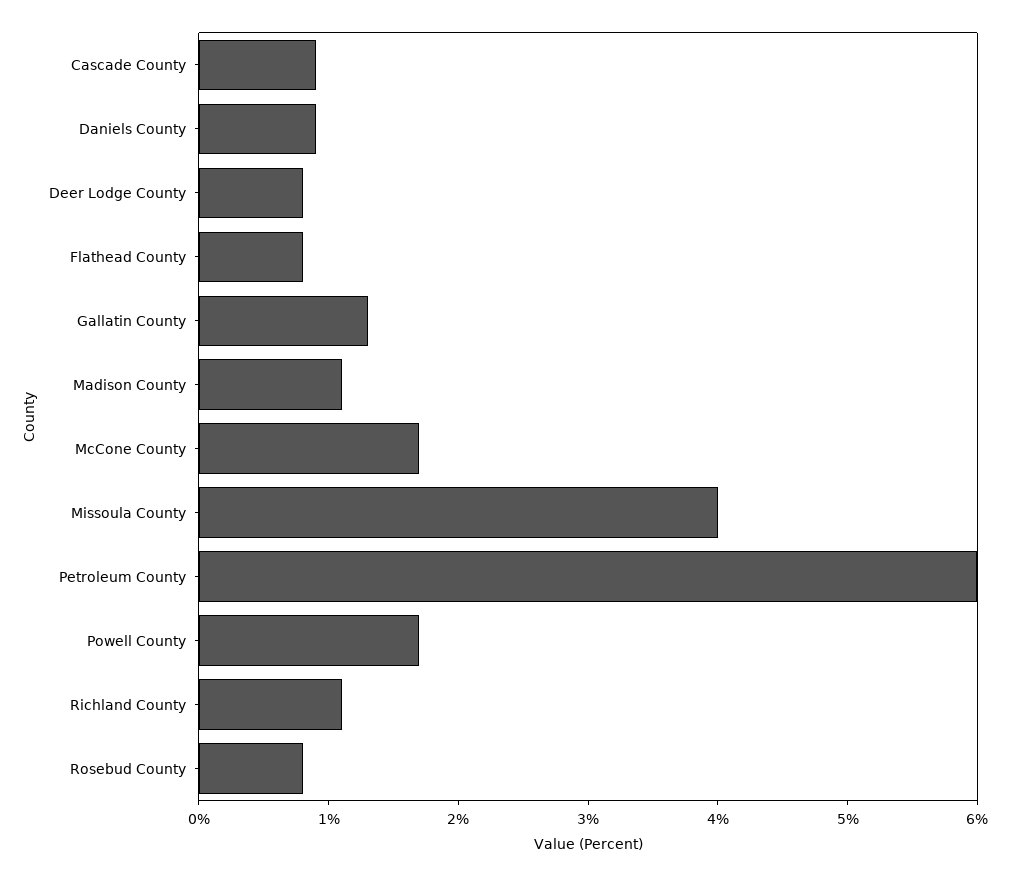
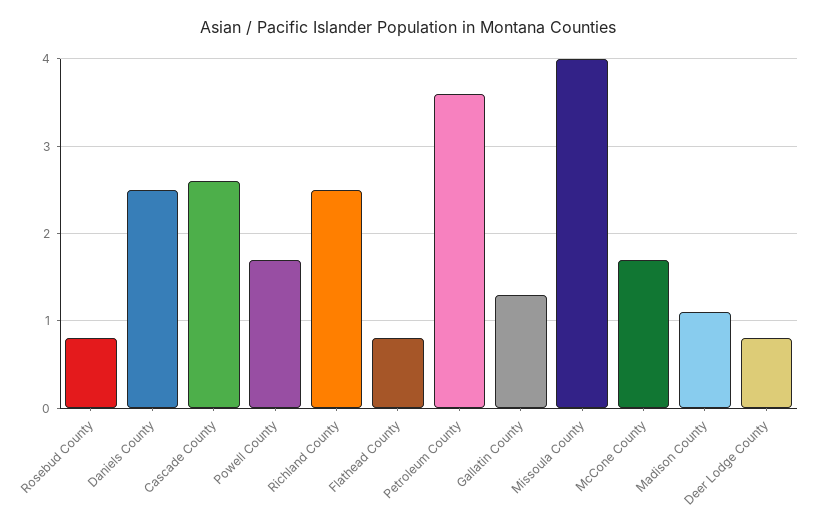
Cascade County: 0.9 -> 2.6
Daniels County: 0.9 -> 2.5
Petroleum County: 6 -> 3.6
Richland County: 1.1 -> 2.5

